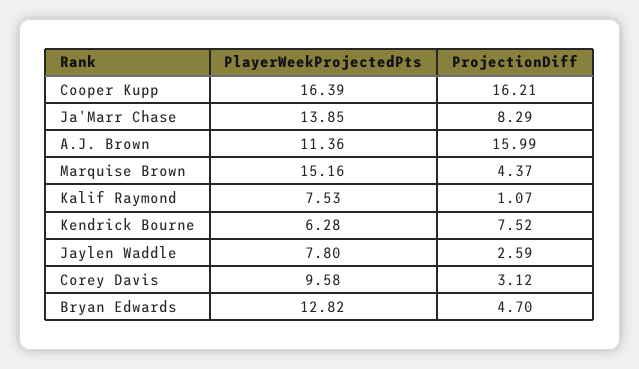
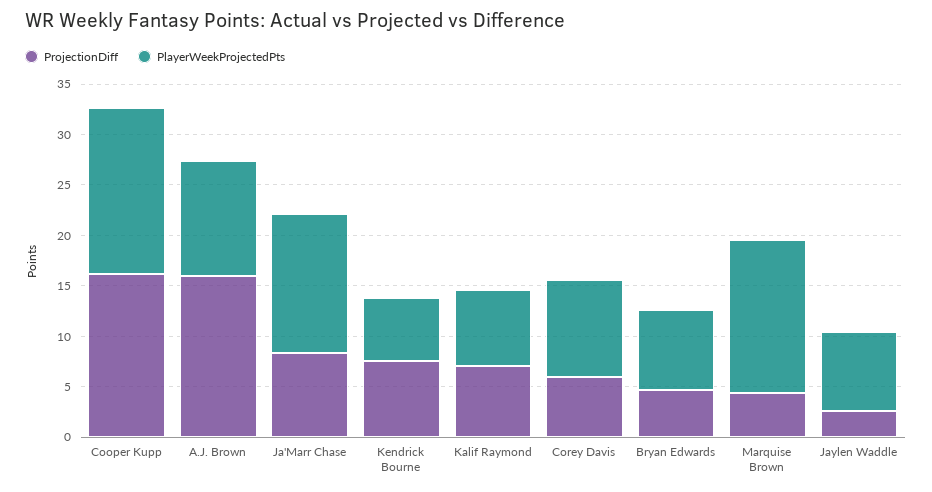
ProjectionDiff, Kalif Raymond: 1.07 -> 7
ProjectionDiff, Corey Davis: 3.12 -> 6
PlayerWeekProjectedPts, Bryan Edwards: 12.82 -> 8

